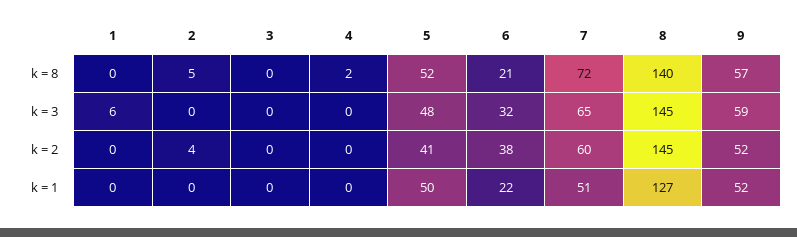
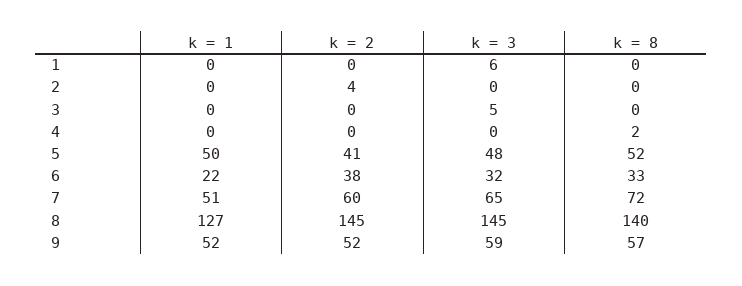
2, k = 8: 5 -> 0
6, k = 8: 21 -> 33
3, k = 3: 0 -> 5

